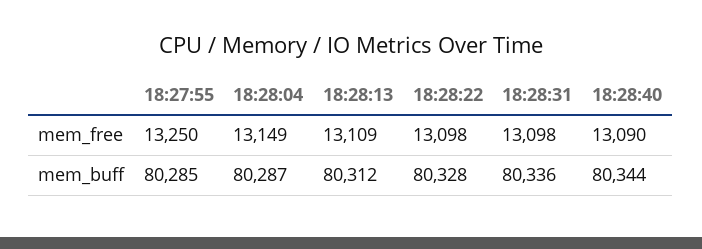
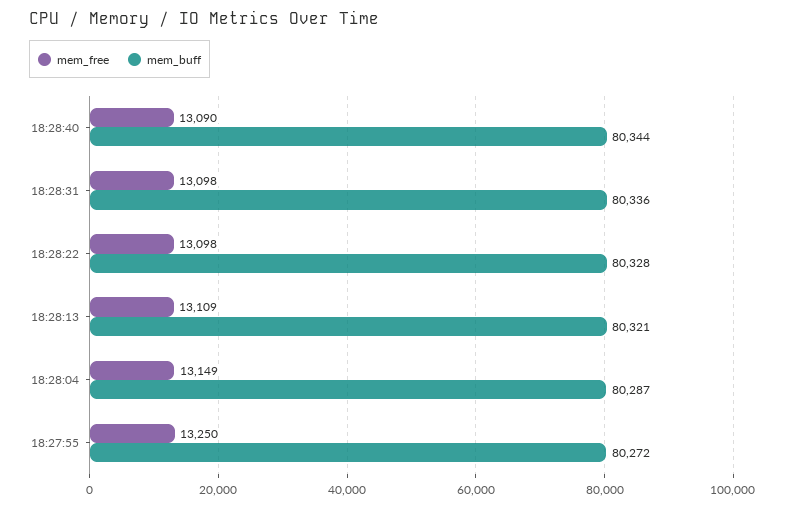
mem_buff, 18:27:55: 80285 -> 80272
mem_buff, 18:28:13: 80312 -> 80321

